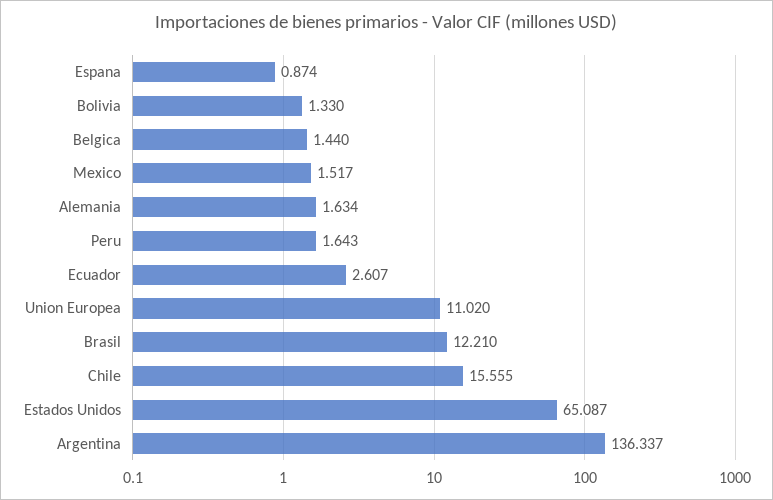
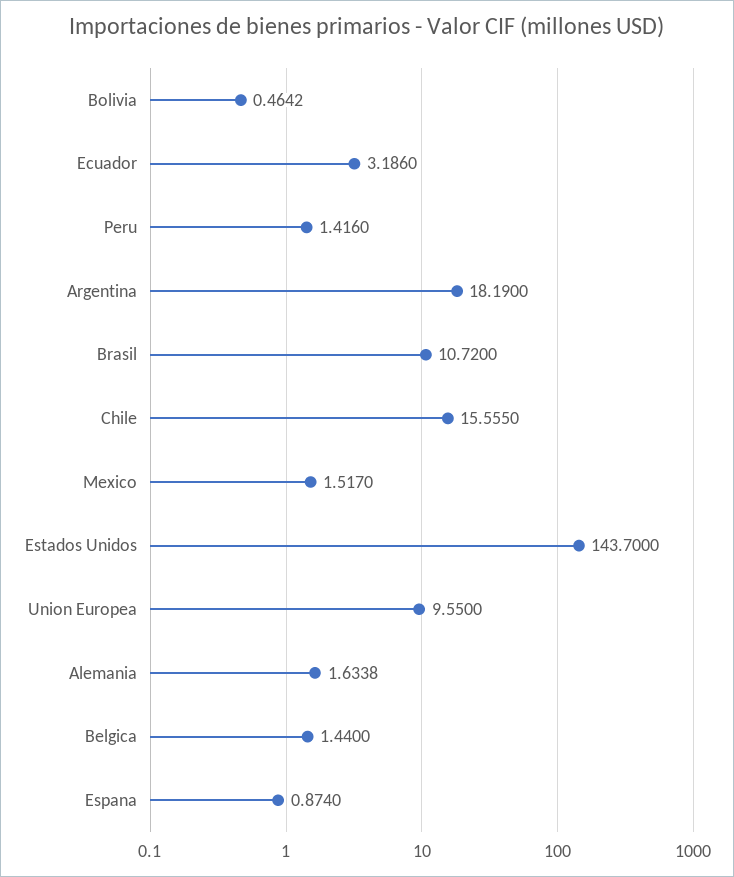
Bolivia: 1.33 -> 0.4642
Peru: 1.643 -> 1.416
Ecuador: 2.607 -> 3.186
Union Europea: 11.02 -> 9.55
Brasil: 12.21 -> 10.72
Estados Unidos: 65.087 -> 143.7
Argentina: 136.337 -> 18.19

